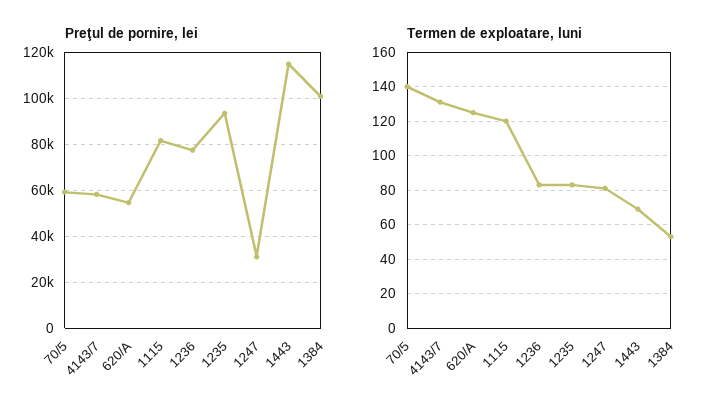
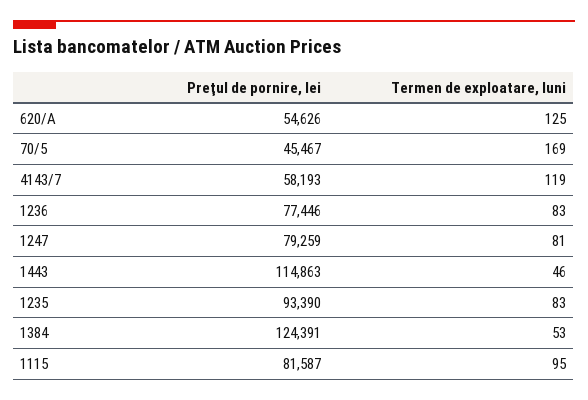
Preţul de pornire, lei, 70/5: 60000 -> 45467
Preţul de pornire, lei, 1247: 30000 -> 79259
Preţul de pornire, lei, 1384: 100000 -> 124391
Termen de exploatare, luni, 70/5: 140 -> 169
Termen de exploatare, luni, 4143/7: 130 -> 119
Termen de exploatare, luni, 1115: 120 -> 95
Termen de exploatare, luni, 1443: 70 -> 46

